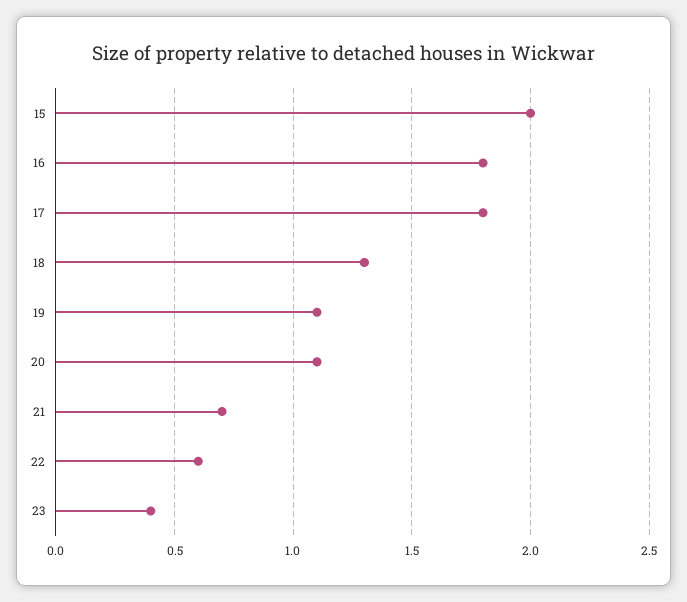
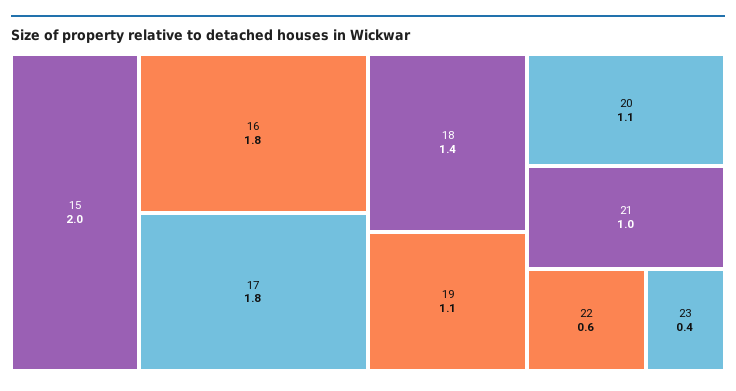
18: 1.3 -> 1.4
21: 0.7 -> 1

